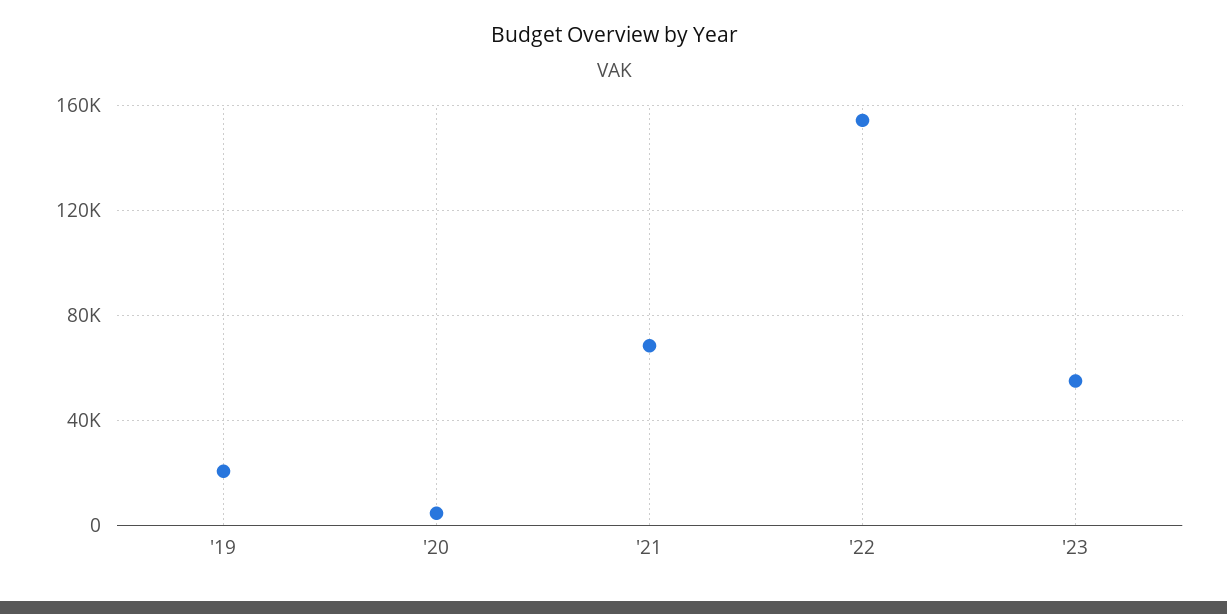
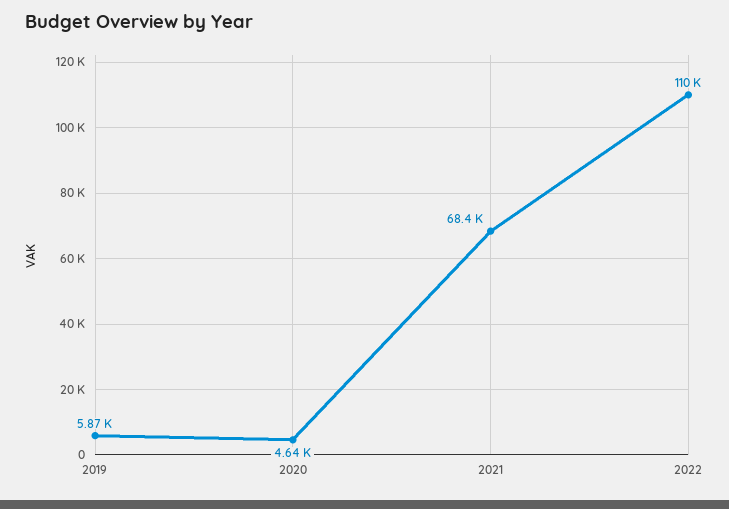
'19: 20000 -> 5870
'22: 155000 -> 110000
'23: 55000 -> none

